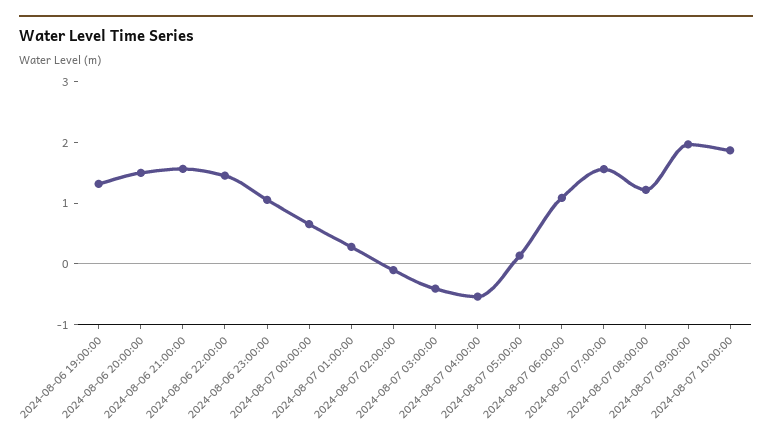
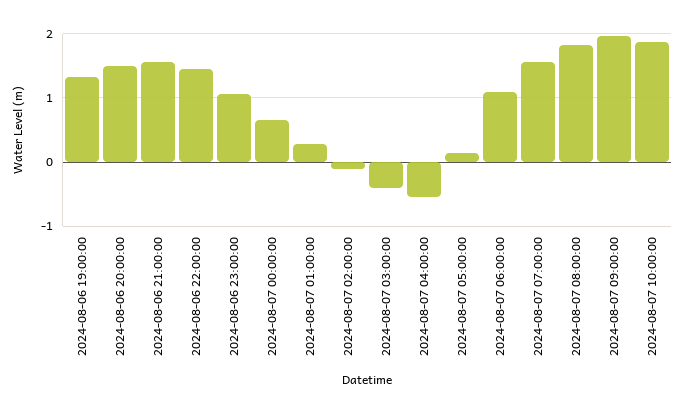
2024-08-07 08:00:00: 1.2 -> 1.8

